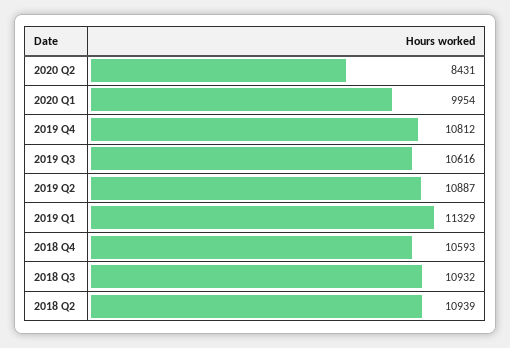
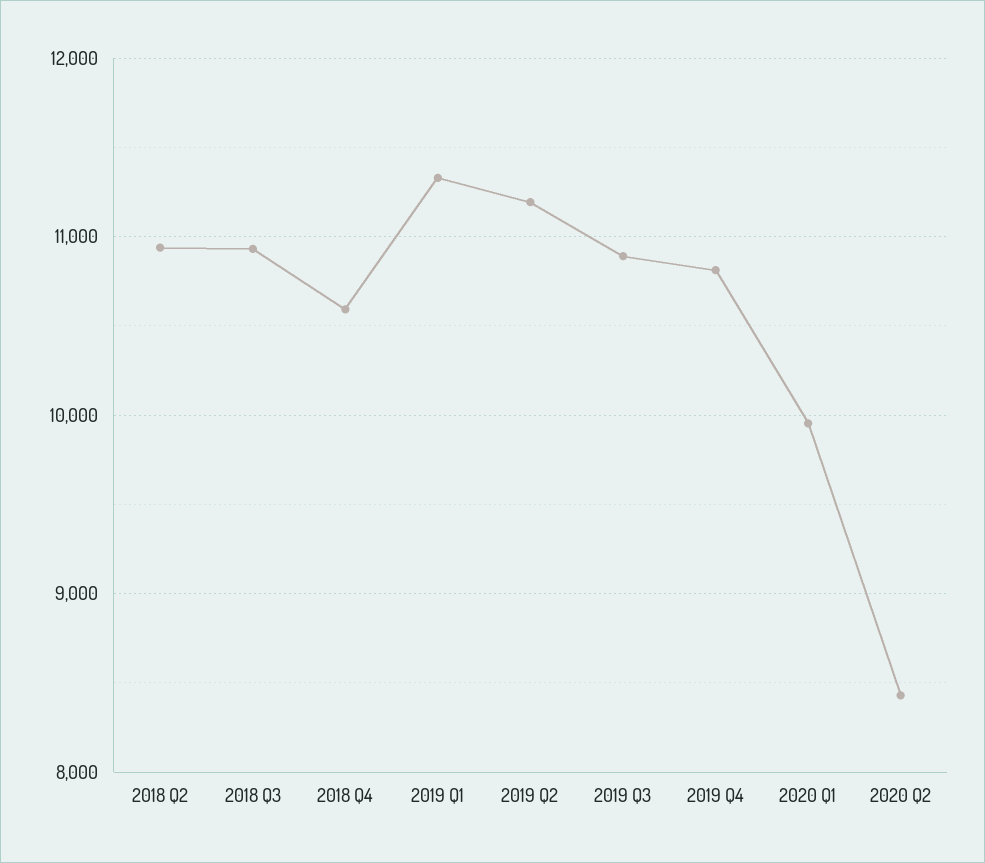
2019 Q3: 10616 -> 10900
2019 Q2: 10887 -> 11200

